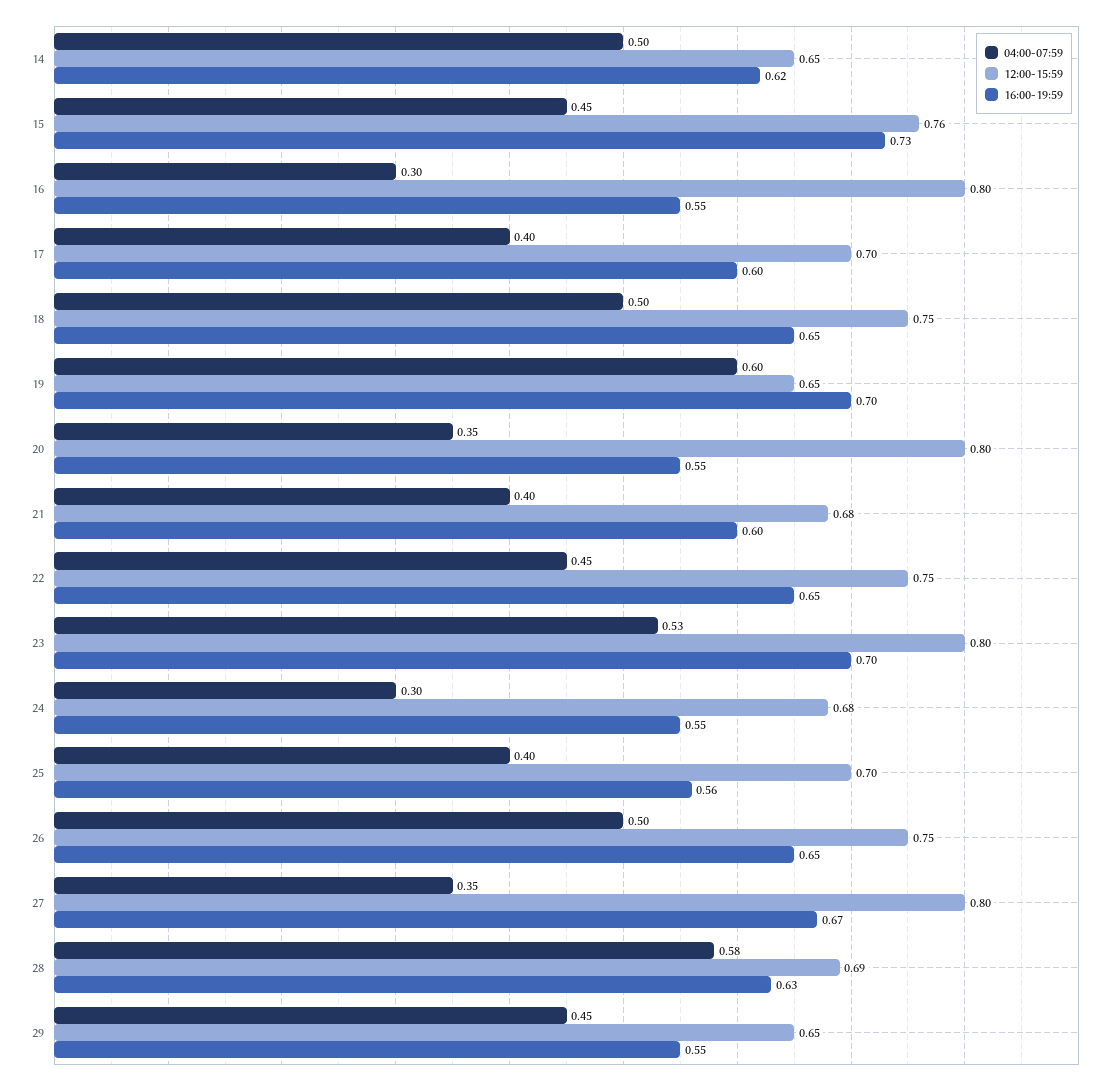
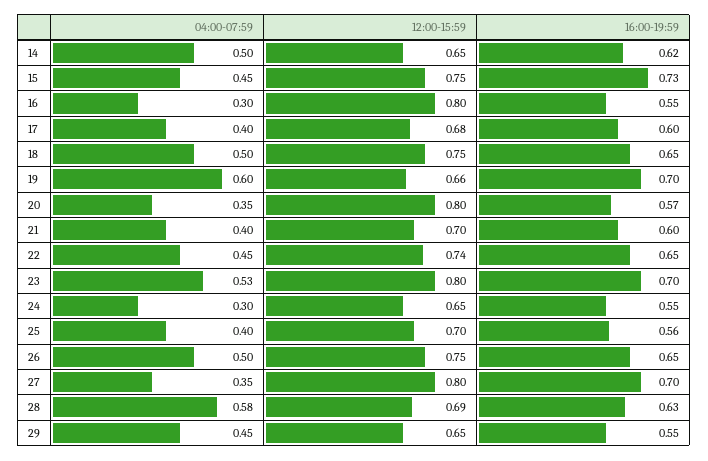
12:00-15:59, 15: 0.76 -> 0.75
12:00-15:59, 17: 0.7 -> 0.68
12:00-15:59, 19: 0.65 -> 0.66
16:00-19:59, 20: 0.55 -> 0.57
12:00-15:59, 21: 0.68 -> 0.7
12:00-15:59, 22: 0.75 -> 0.74
12:00-15:59, 24: 0.68 -> 0.65
16:00-19:59, 27: 0.67 -> 0.7

